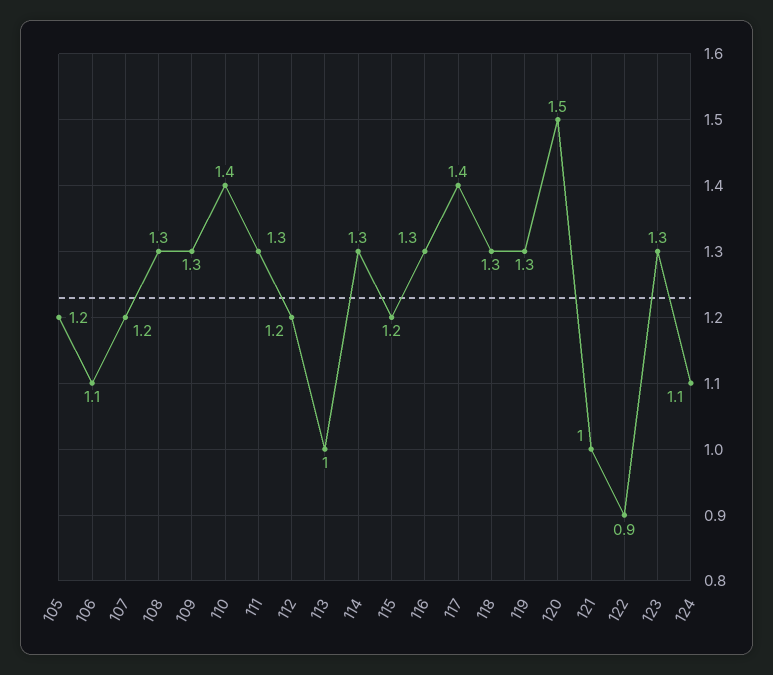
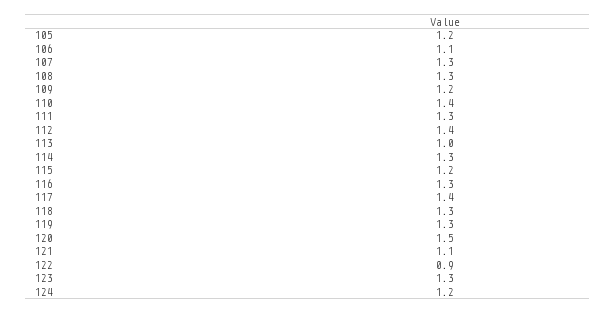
107: 1.2 -> 1.3
109: 1.3 -> 1.2
112: 1.2 -> 1.4
121: 1 -> 1.1
124: 1.1 -> 1.2

